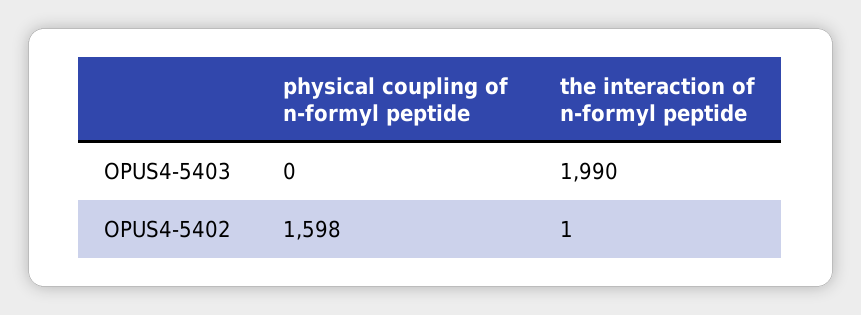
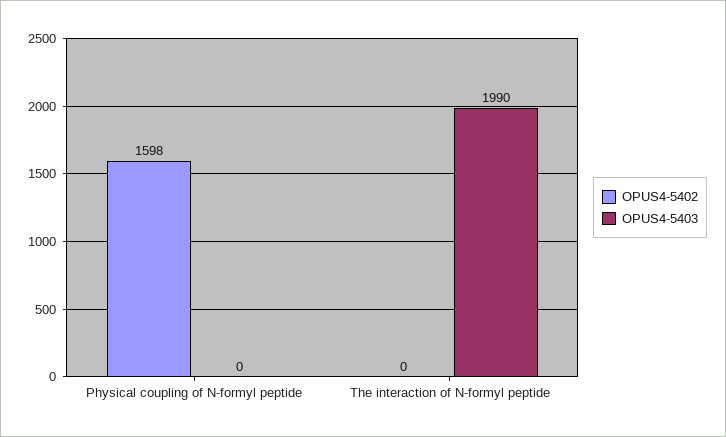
OPUS4-5402, the interaction of n-formyl peptide: 1 -> 0

